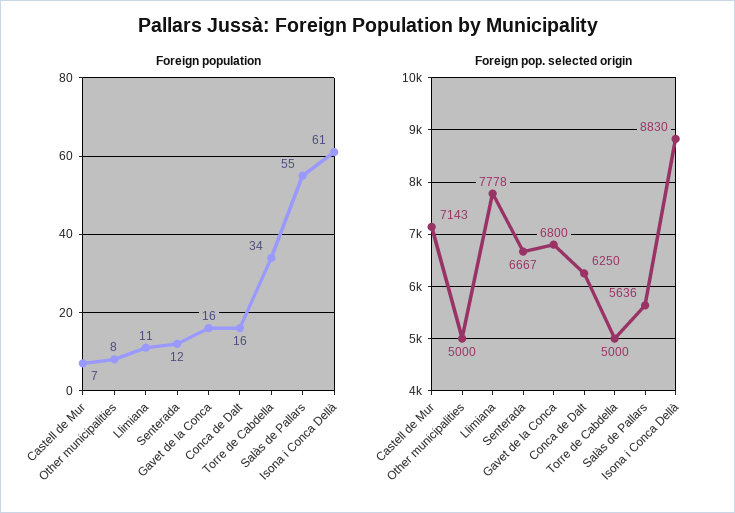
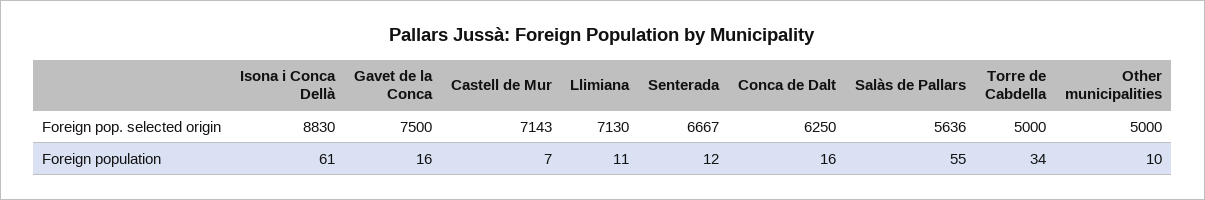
Foreign population, Other municipalities: 8 -> 10
Foreign pop. selected origin, Llimiana: 7778 -> 7130
Foreign pop. selected origin, Gavet de la Conca: 6800 -> 7500

